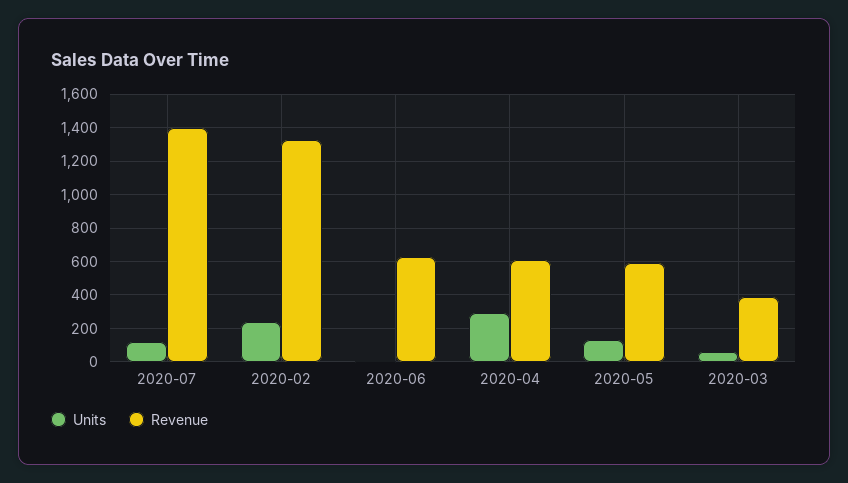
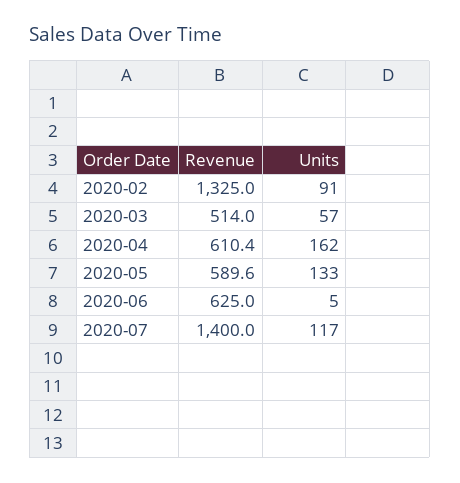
Units, 2020-02: 250 -> 91
Units, 2020-04: 300 -> 162
Revenue, 2020-03: 400 -> 514

